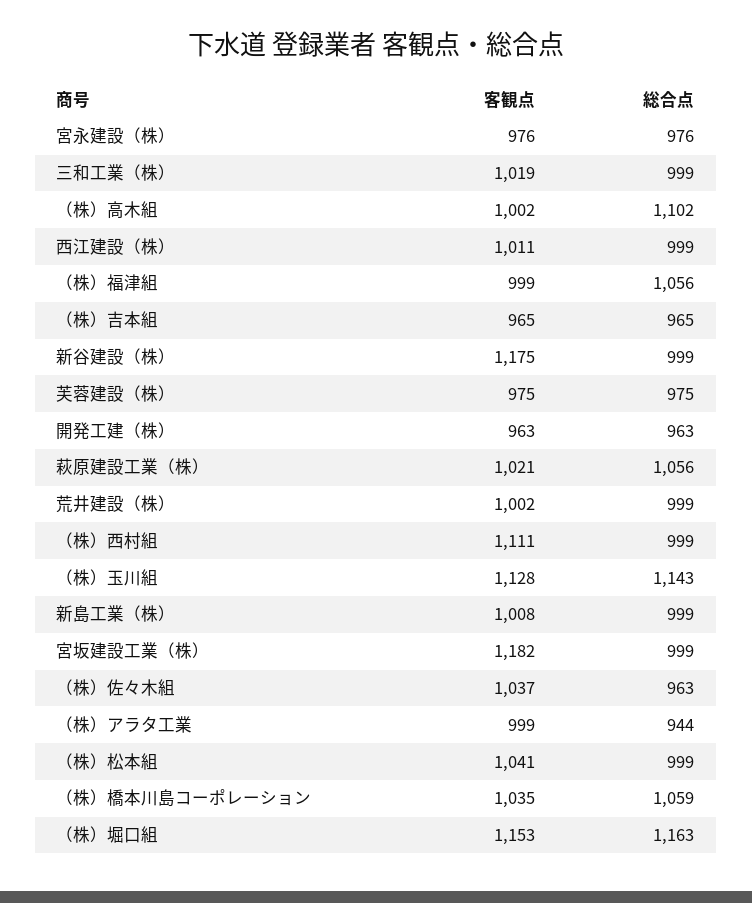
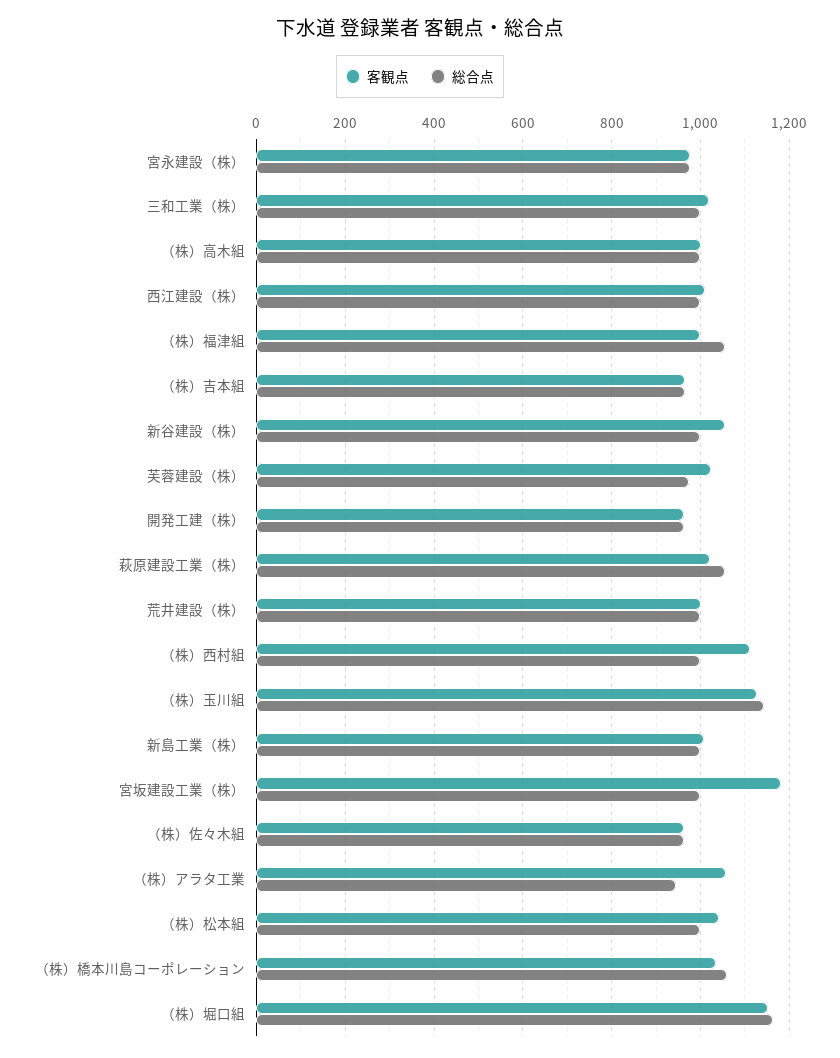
総合点, （株）高木組: 1102 -> 1000
客観点, 新谷建設（株）: 1175 -> 1060
客観点, 芙蓉建設（株）: 975 -> 1020
客観点, （株）佐々木組: 1037 -> 960
客観点, （株）アラタ工業: 999 -> 1060

